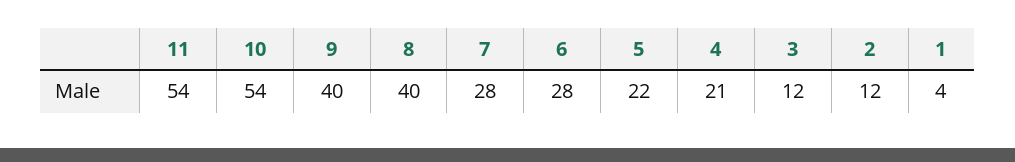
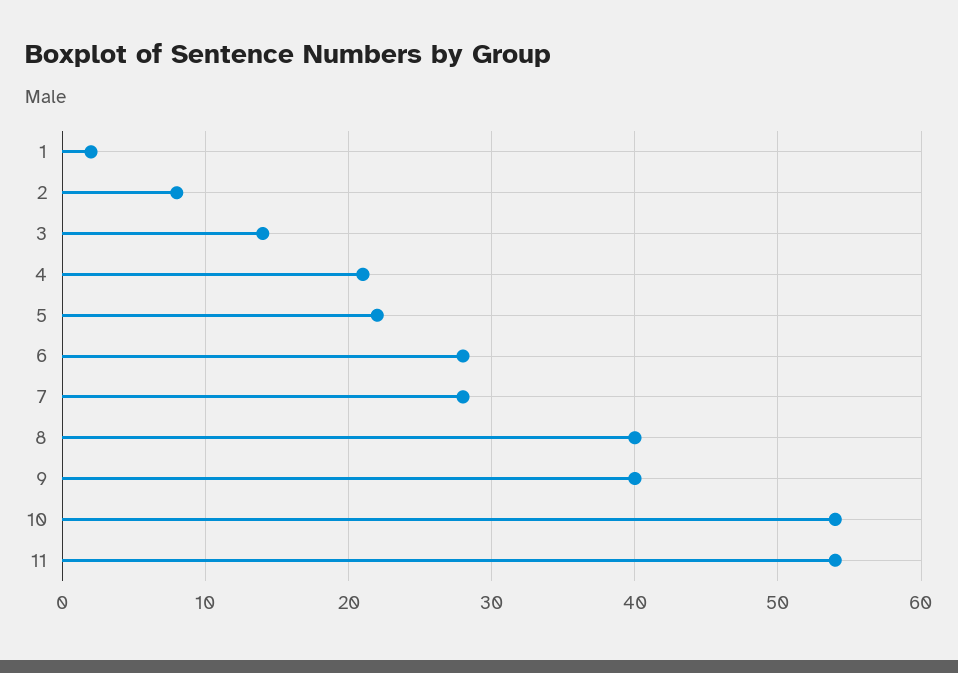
3: 12 -> 14
2: 12 -> 8
1: 4 -> 2

